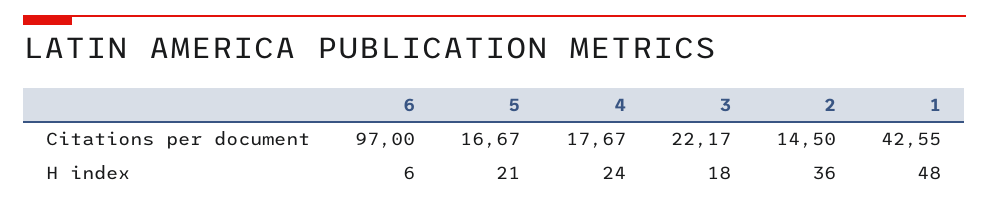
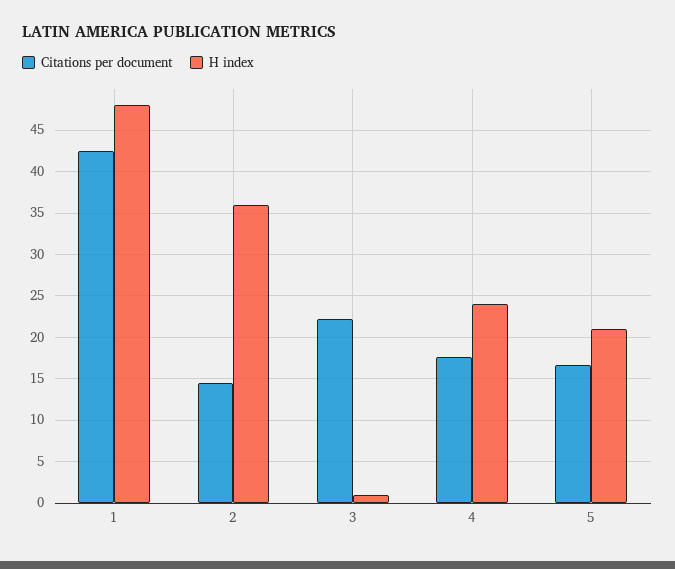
Citations per document, 6: 97 -> none
H index, 6: 6 -> none
H index, 3: 18 -> 1

